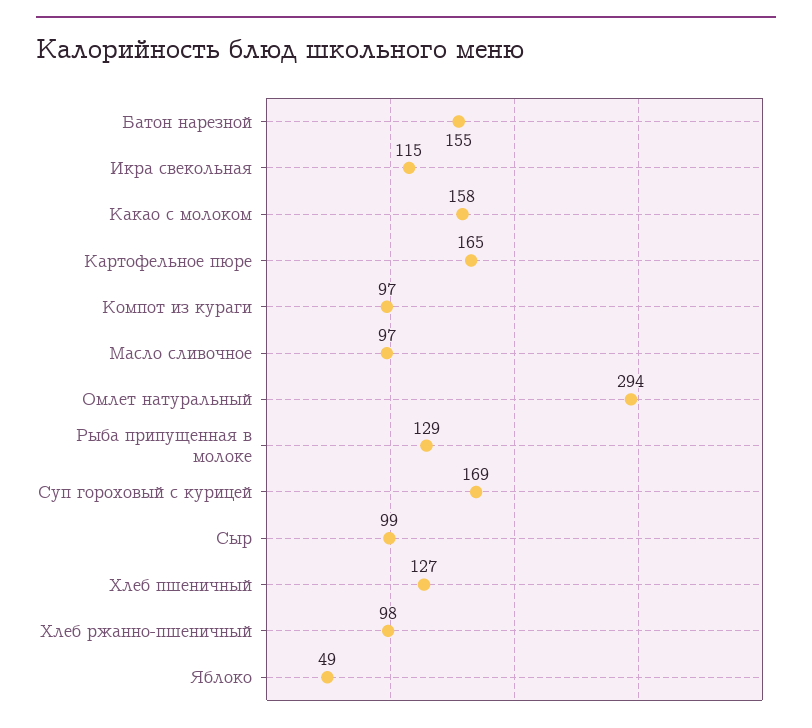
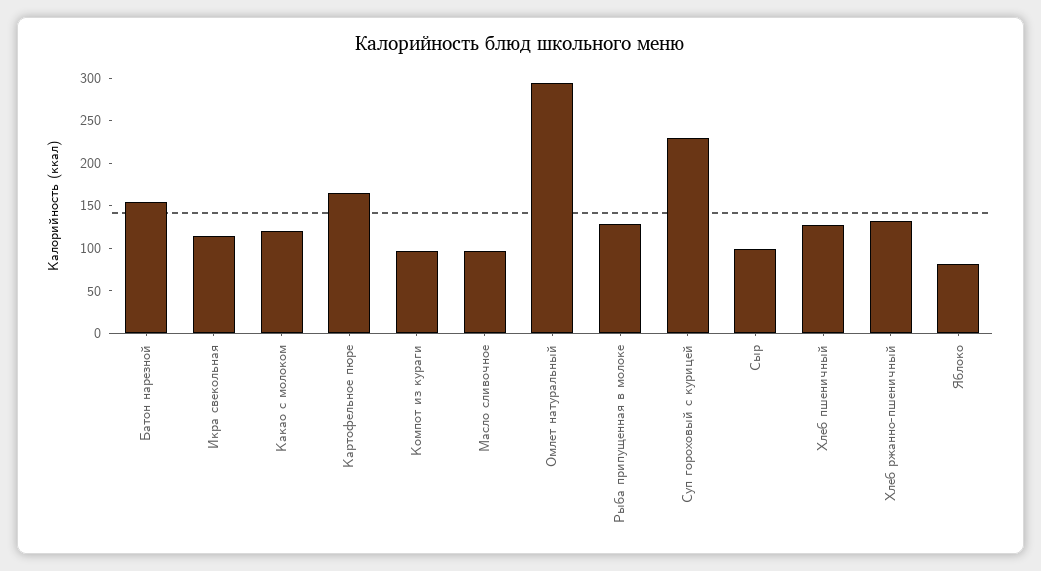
Какао с молоком: 158 -> 120
Суп гороховый с курицей: 169 -> 230
Хлеб ржанно-пшеничный: 98 -> 130
Яблоко: 49 -> 80

